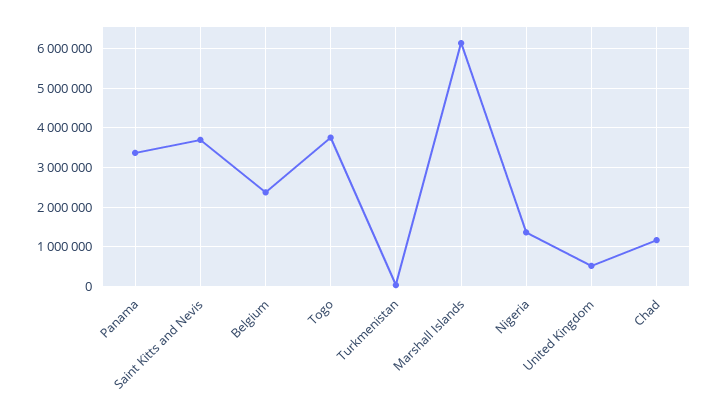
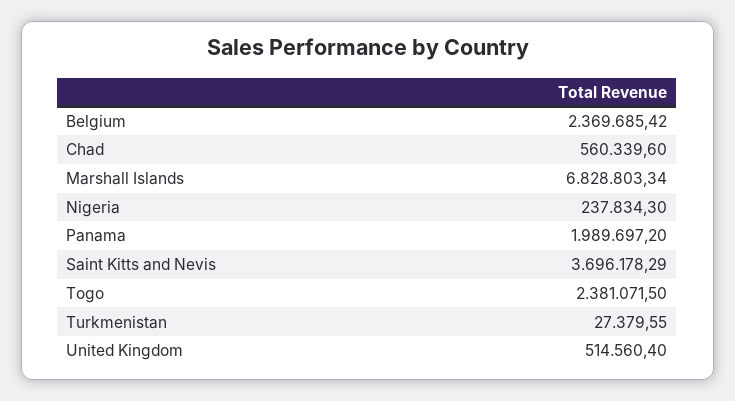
Panama: 3400000 -> 1989697.2
Togo: 3800000 -> 2381071.5
Marshall Islands: 6200000 -> 6828803.34
Nigeria: 1400000 -> 237834.3
Chad: 1200000 -> 560339.6

